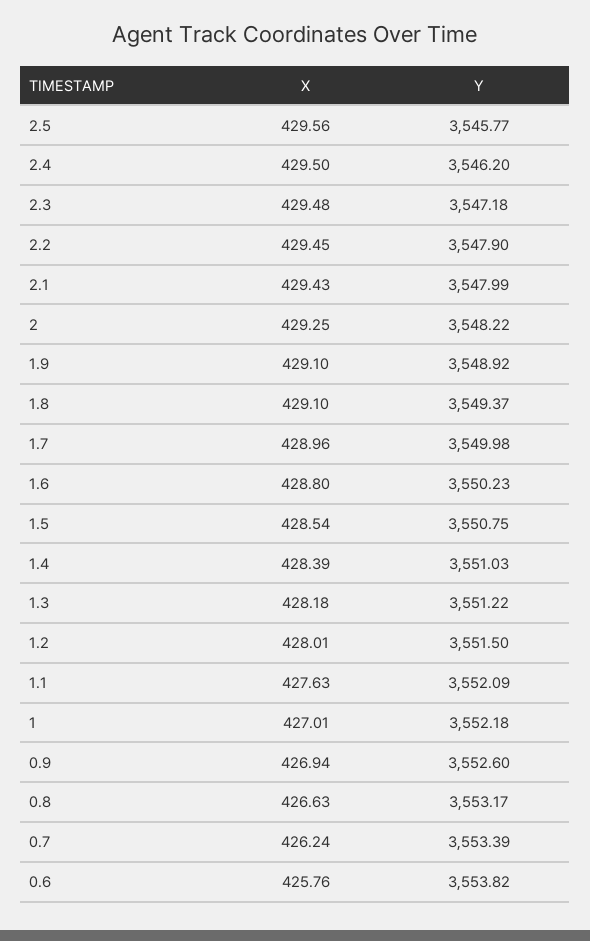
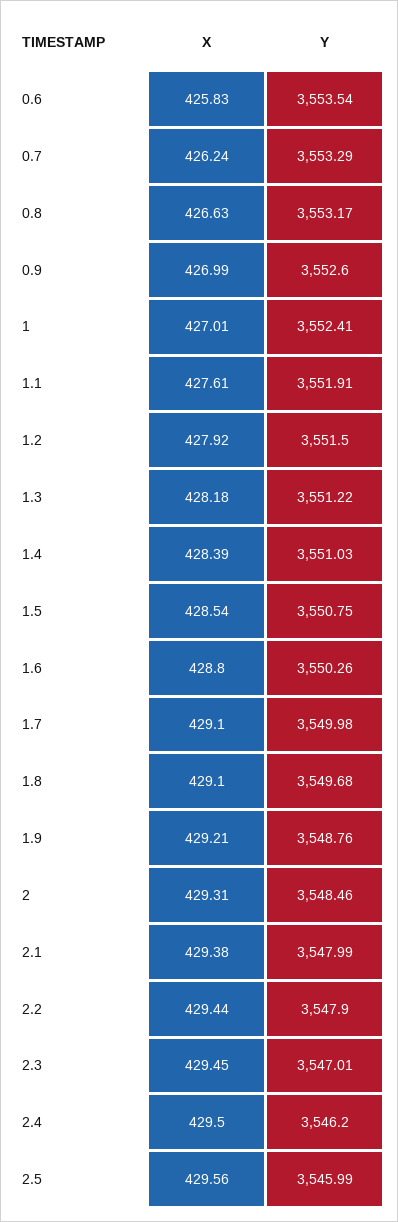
Y, 2.5: 3545.77 -> 3545.99
X, 2.3: 429.48 -> 429.45
Y, 2.3: 3547.18 -> 3547.01
X, 2.2: 429.45 -> 429.44
X, 2.1: 429.43 -> 429.38
X, 2: 429.25 -> 429.31
Y, 2: 3548.22 -> 3548.46
X, 1.9: 429.1 -> 429.21
Y, 1.9: 3548.92 -> 3548.76
Y, 1.8: 3549.37 -> 3549.68
X, 1.7: 428.96 -> 429.1
Y, 1.6: 3550.23 -> 3550.26
X, 1.2: 428.01 -> 427.92
X, 1.1: 427.63 -> 427.61
Y, 1.1: 3552.09 -> 3551.91
Y, 1: 3552.18 -> 3552.41
X, 0.9: 426.94 -> 426.99
Y, 0.7: 3553.39 -> 3553.29
X, 0.6: 425.76 -> 425.83
Y, 0.6: 3553.82 -> 3553.54

